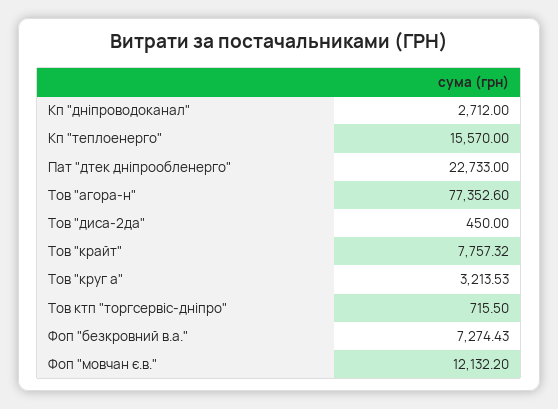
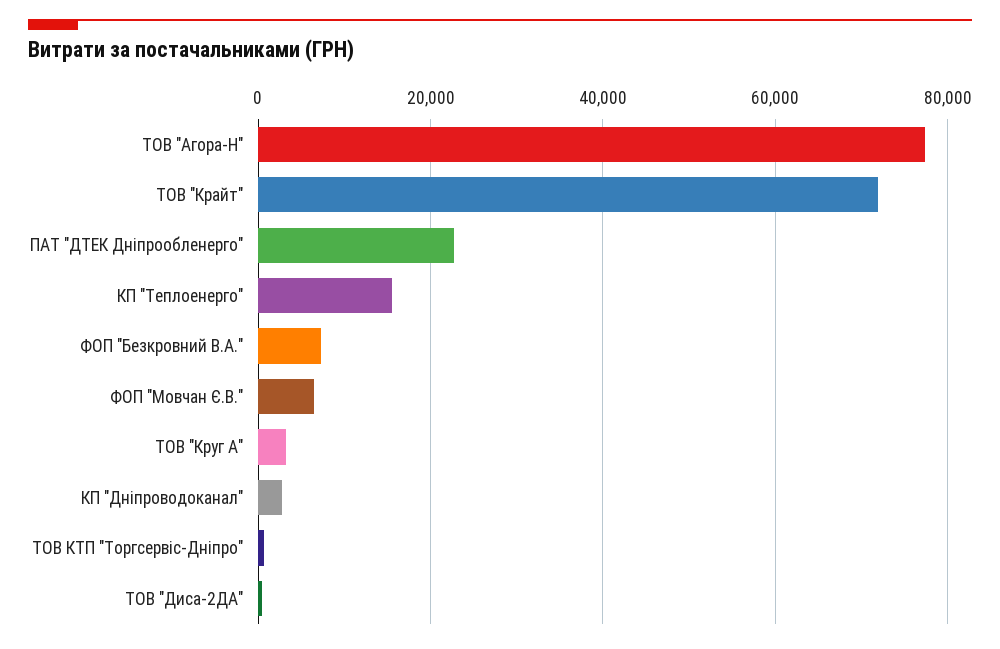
Тов "крайт": 7757.32 -> 72000
Фоп "мовчан є.в.": 12132.2 -> 6000

